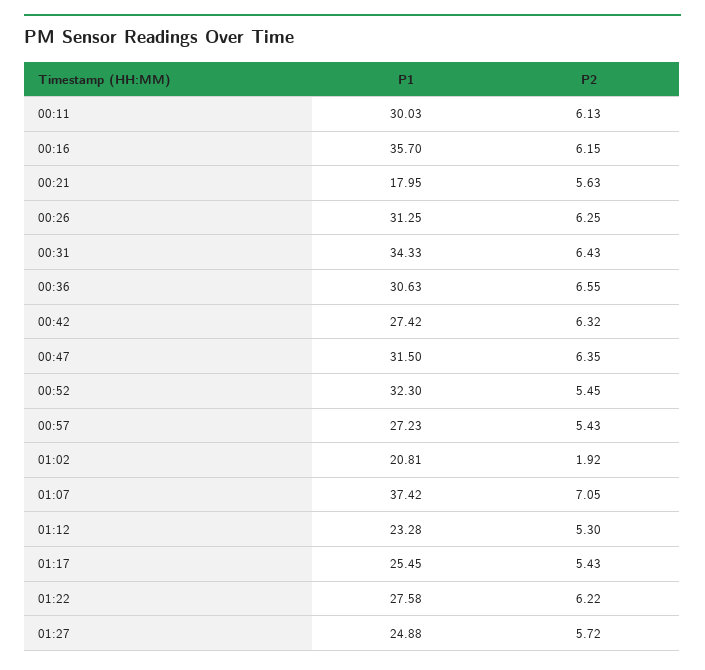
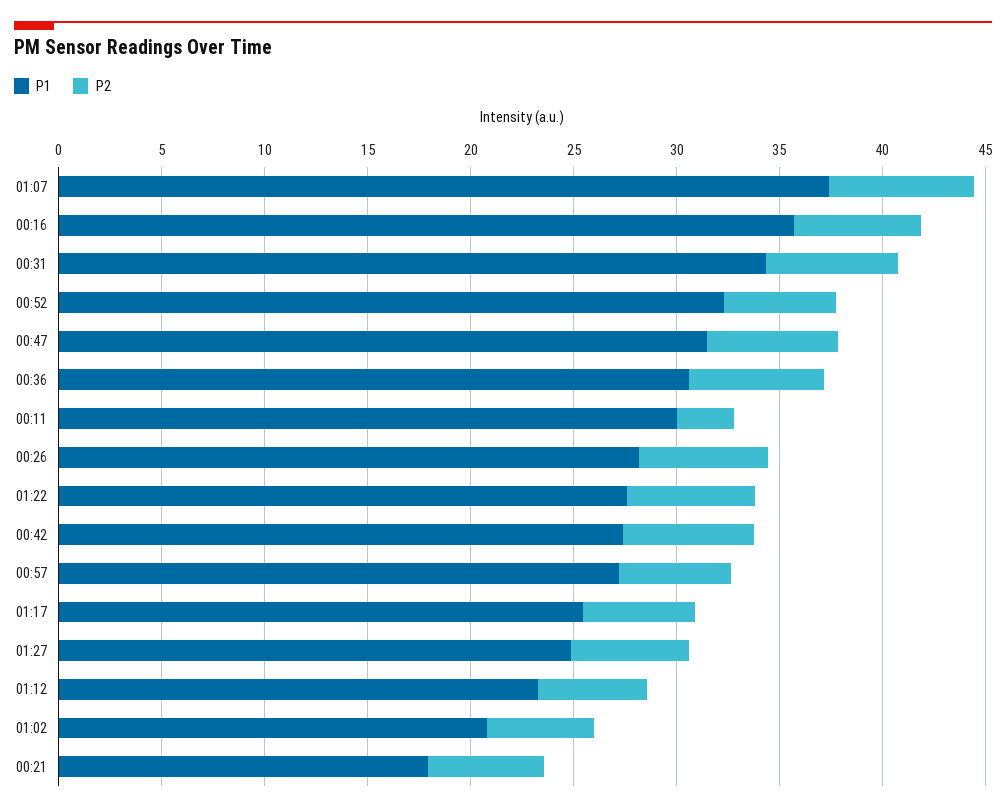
P2, 00:11: 6.13 -> 3
P1, 00:26: 31.25 -> 28
P2, 01:02: 1.92 -> 5

